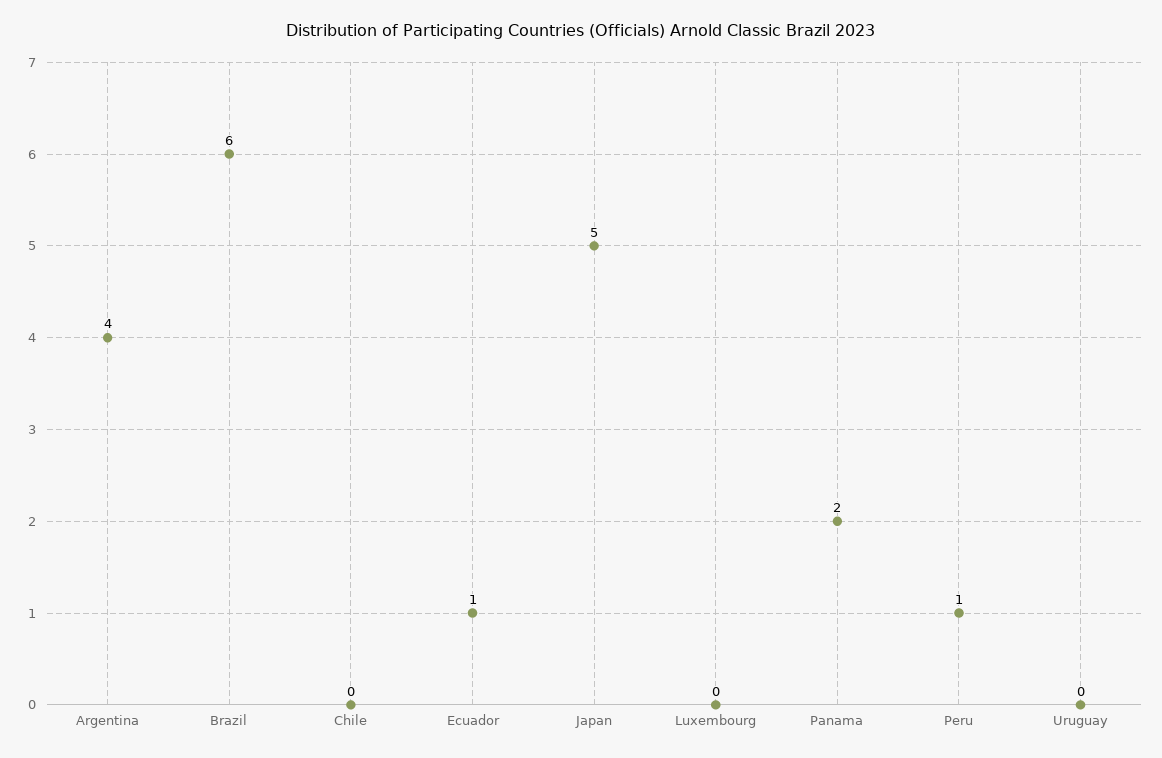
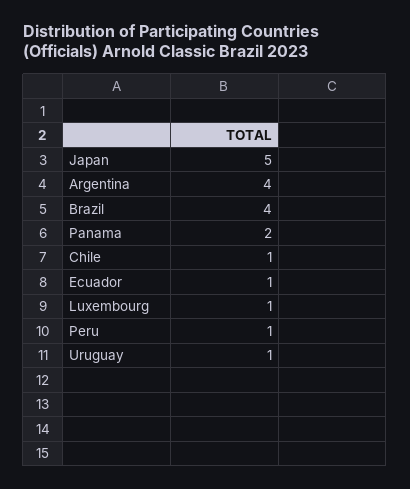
Brazil: 6 -> 4
Chile: 0 -> 1
Luxembourg: 0 -> 1
Uruguay: 0 -> 1

